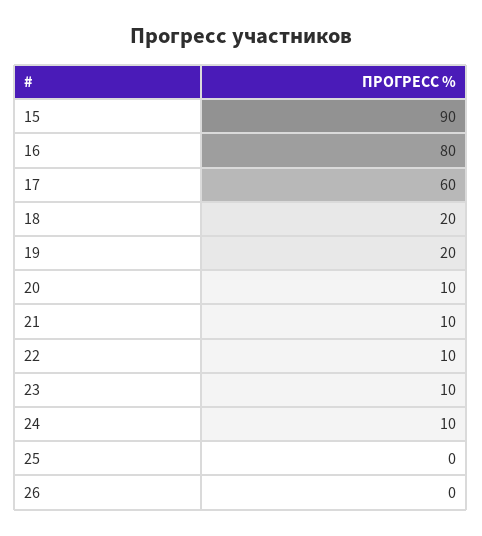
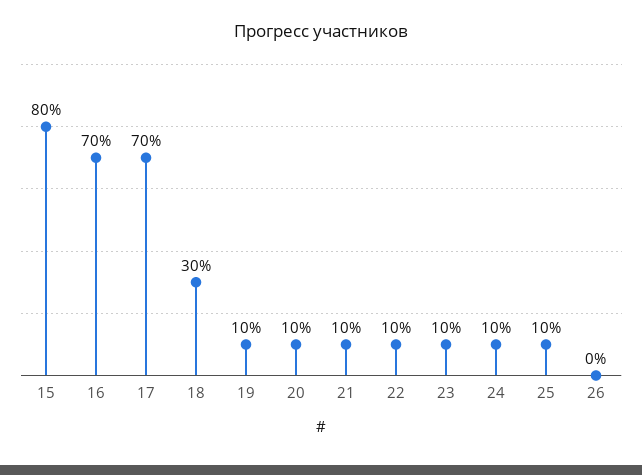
15: 90 -> 80
16: 80 -> 70
17: 60 -> 70
18: 20 -> 30
19: 20 -> 10
25: 0 -> 10

